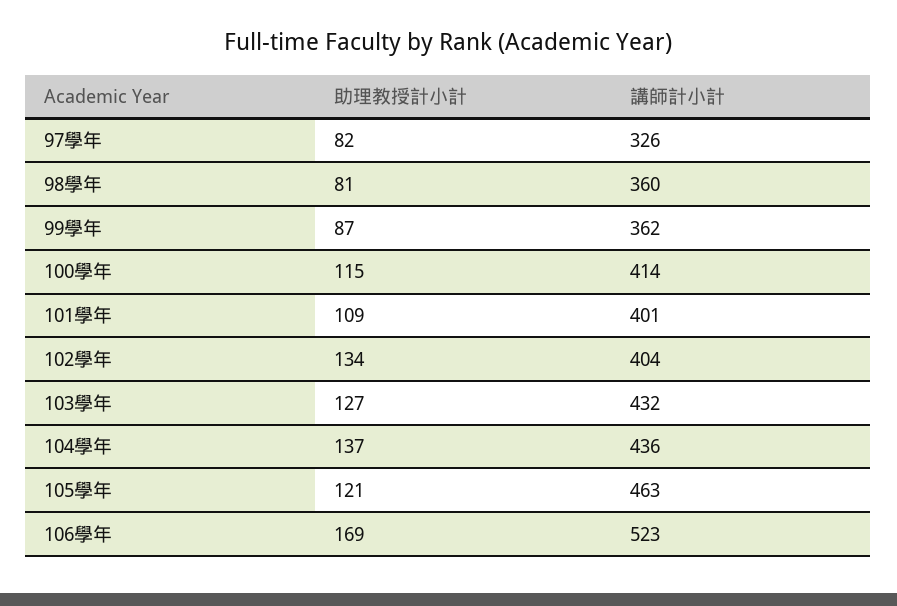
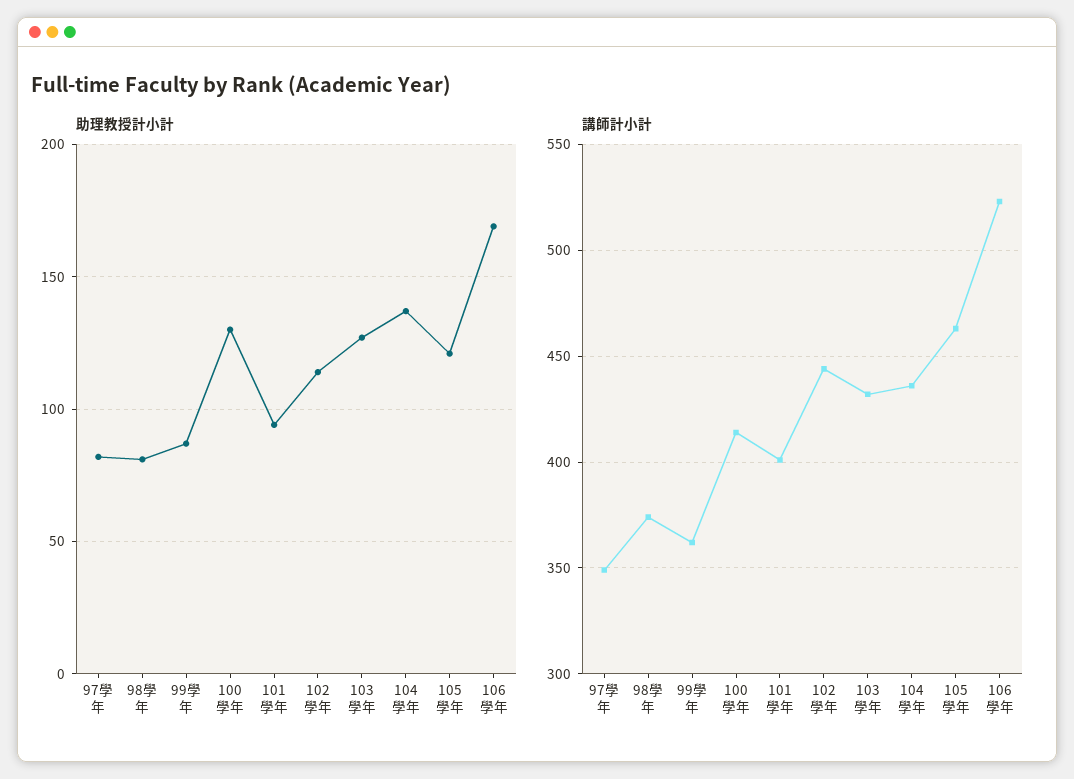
講師計小計, 97學年: 326 -> 350
講師計小計, 98學年: 360 -> 375
助理教授計小計, 100學年: 115 -> 130
助理教授計小計, 101學年: 109 -> 95
助理教授計小計, 102學年: 134 -> 115
講師計小計, 102學年: 404 -> 445

